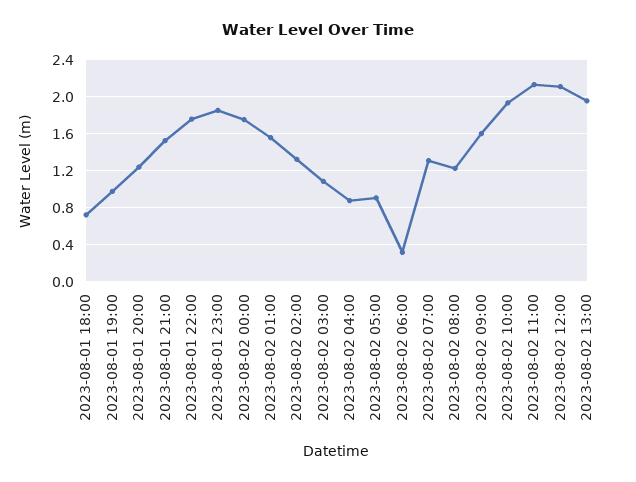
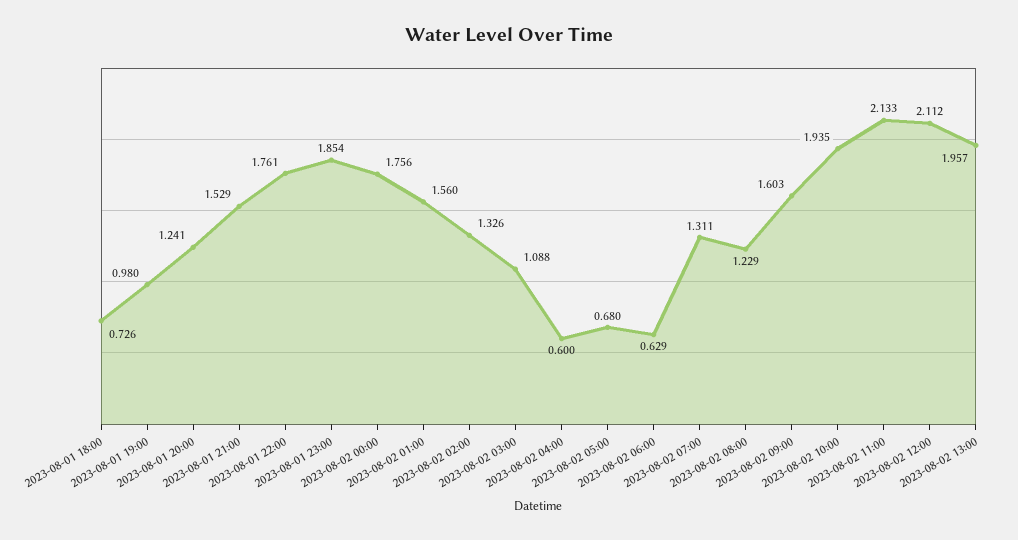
2023-08-02 04:00: 0.9 -> 0.6
2023-08-02 05:00: 0.9 -> 0.68
2023-08-02 06:00: 0.3 -> 0.629

